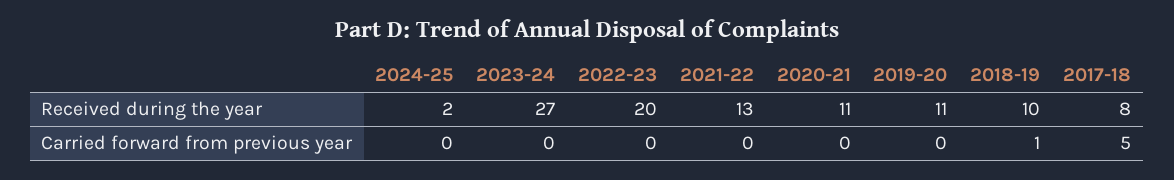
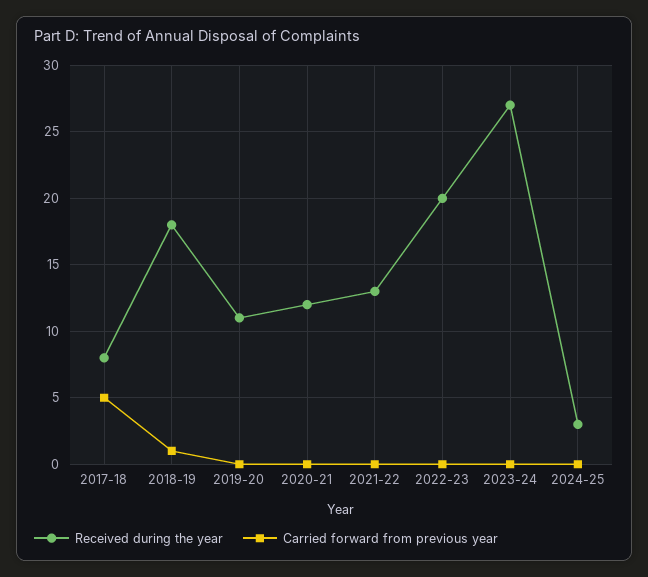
Received during the year, 2024-25: 2 -> 3
Received during the year, 2020-21: 11 -> 12
Received during the year, 2018-19: 10 -> 18

